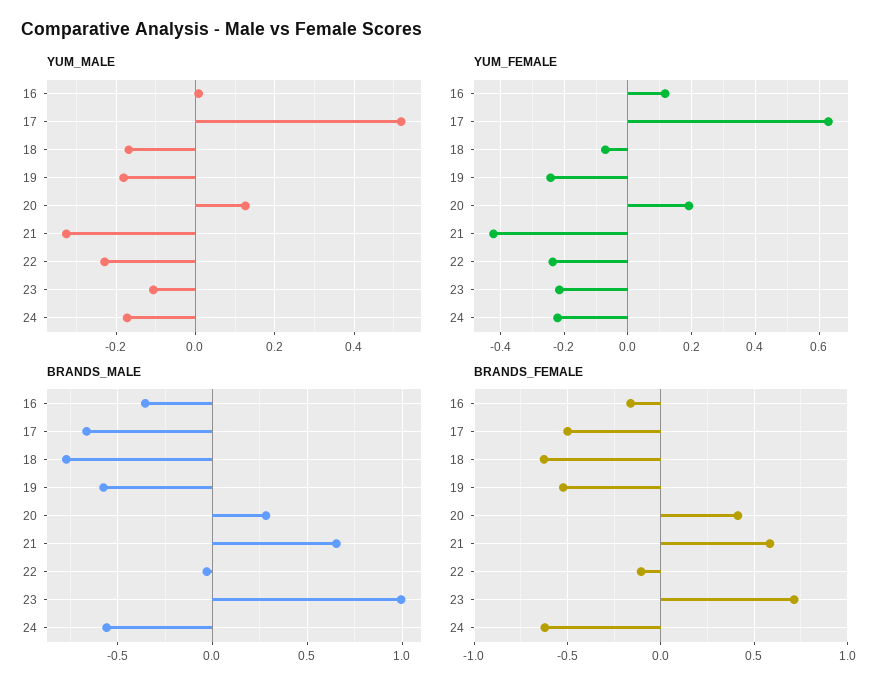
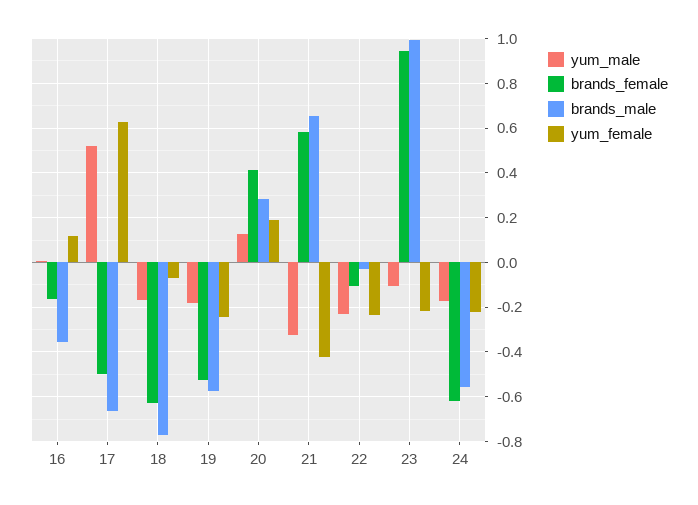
BRANDS_FEMALE, 23: 0.7 -> 0.95

